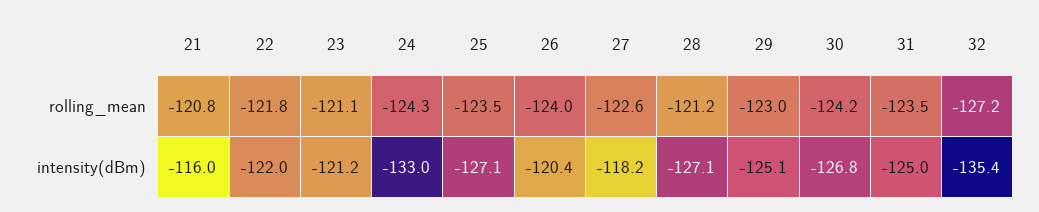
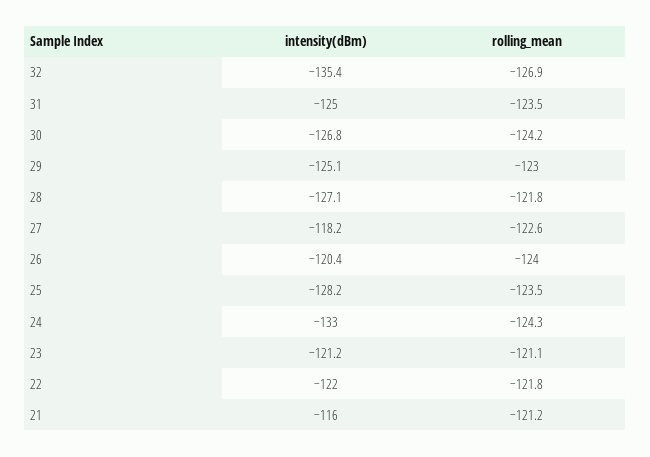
21, rolling_mean: -120.8 -> -121.2
28, rolling_mean: -121.2 -> -121.8
32, rolling_mean: -127.2 -> -126.9
25, intensity(dBm): -127.1 -> -128.2

